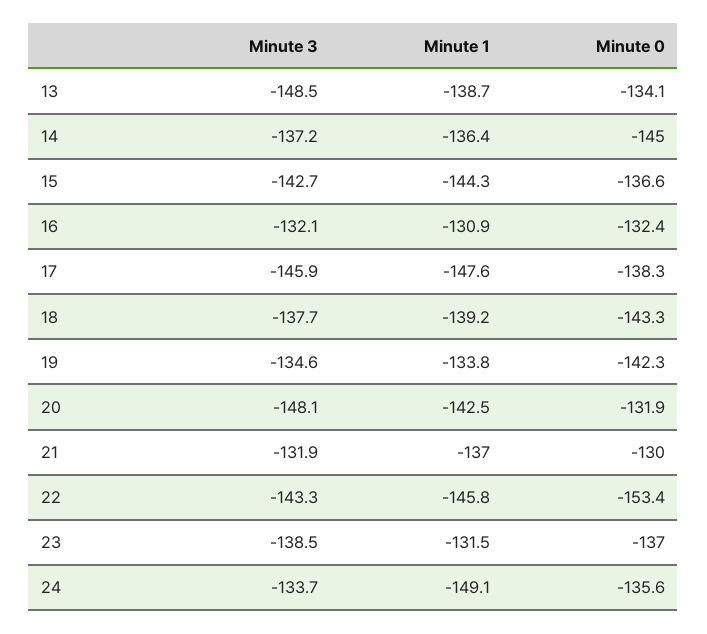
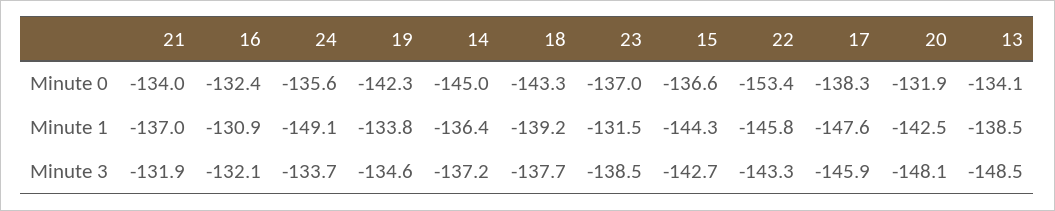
Minute 1, 13: -138.7 -> -138.5
Minute 0, 21: -130 -> -134

